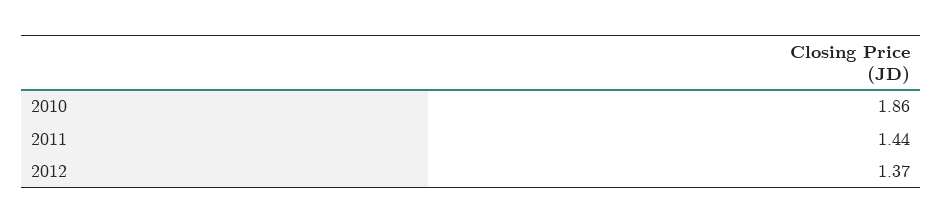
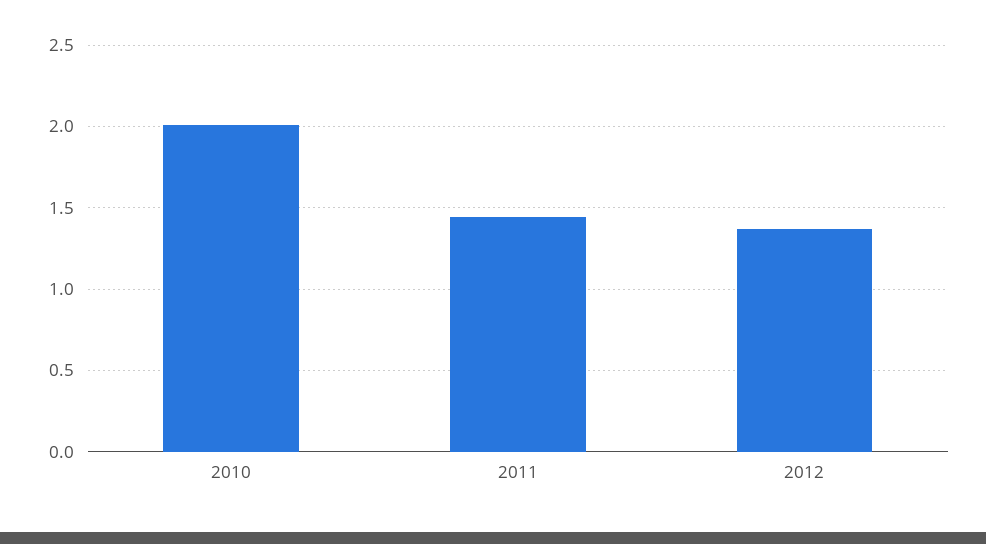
2010: 1.86 -> 2

